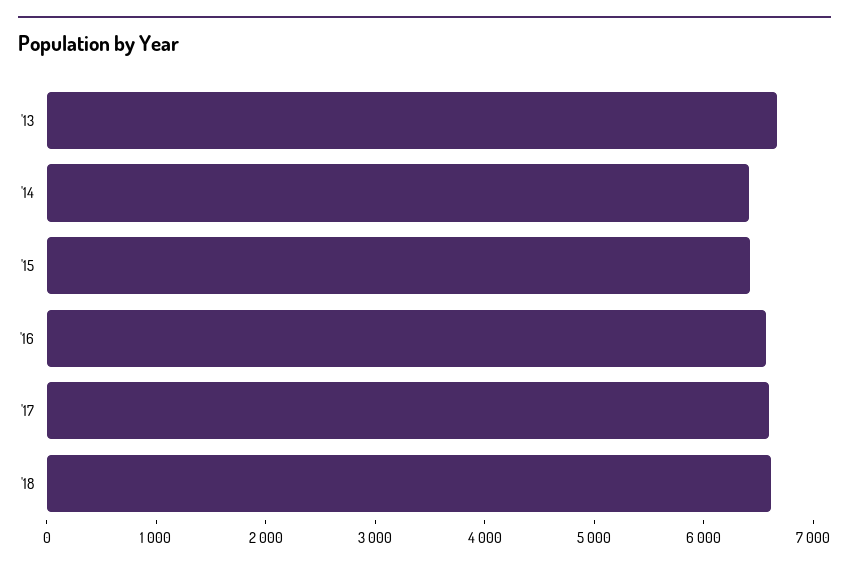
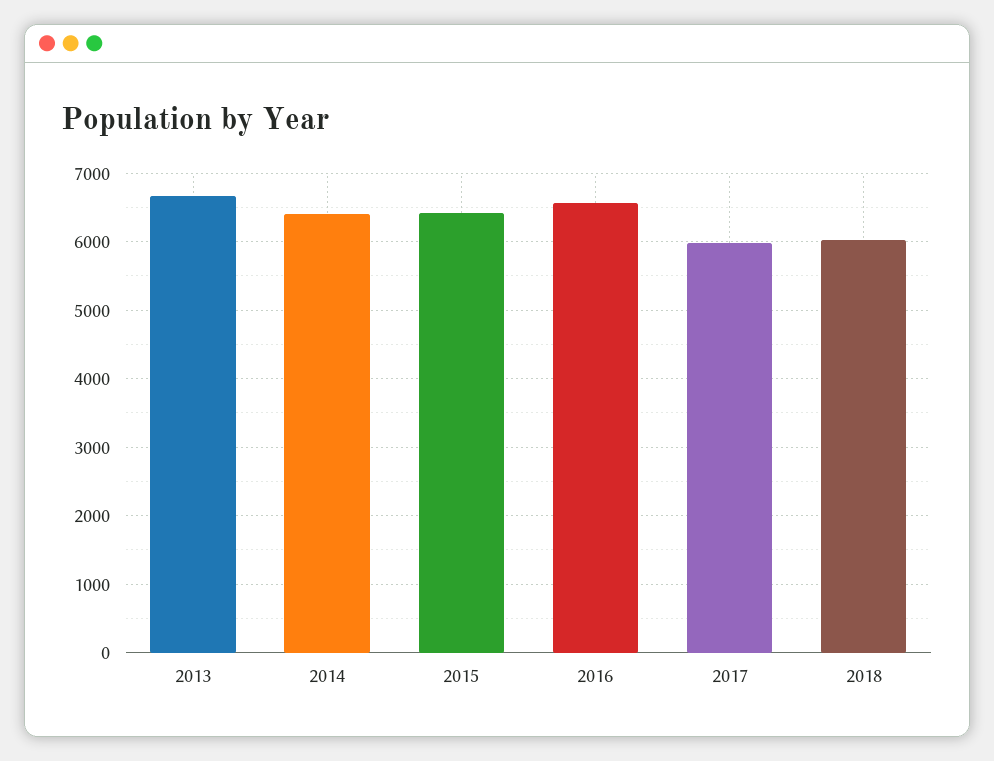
'17: 6600 -> 6000
'18: 6600 -> 6000

